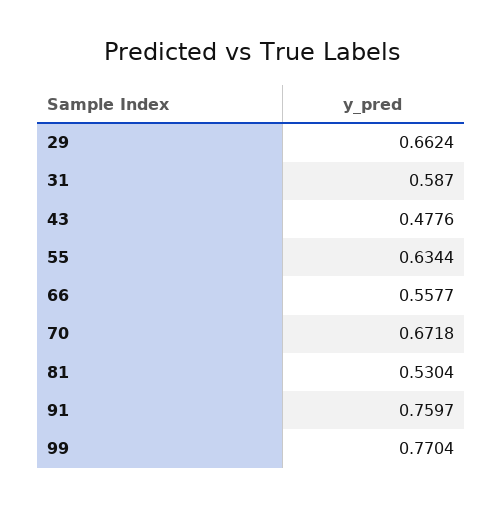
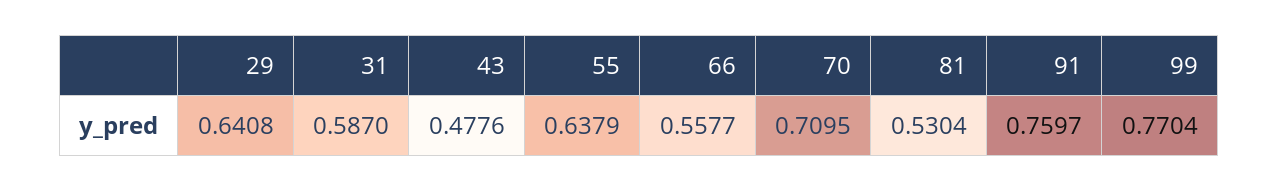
29: 0.6624 -> 0.6408
55: 0.6344 -> 0.6379
70: 0.6718 -> 0.7095

